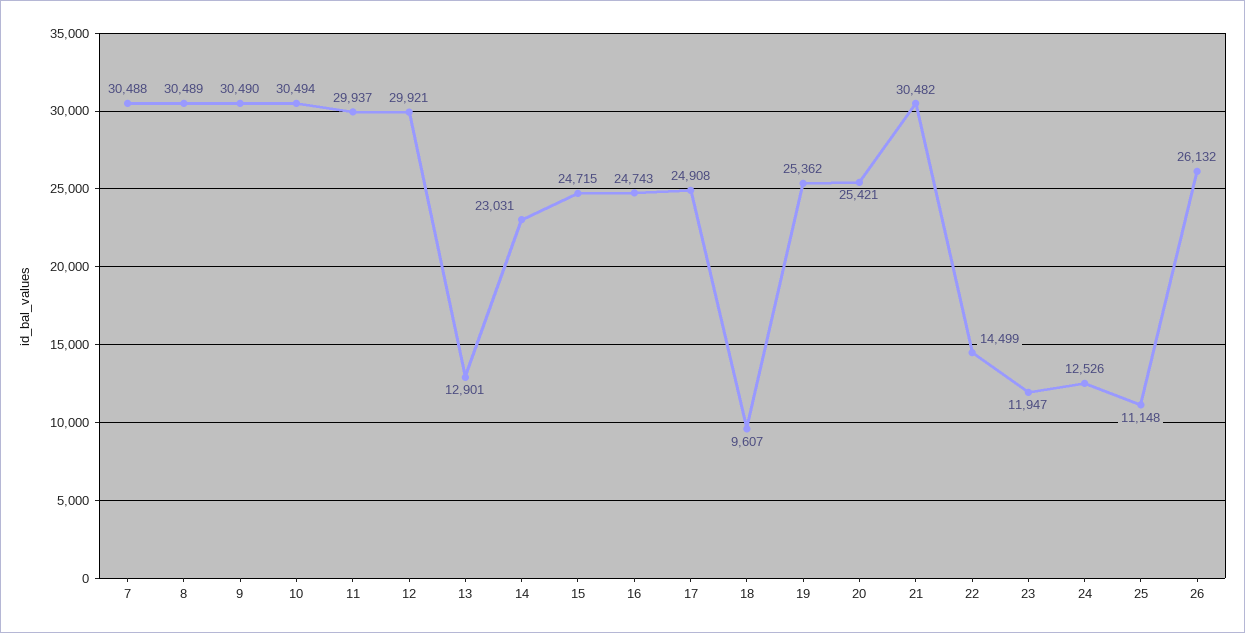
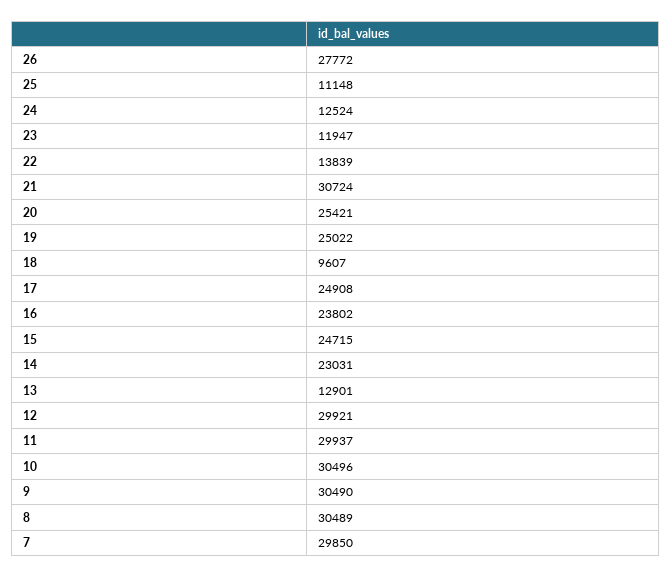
7: 30488 -> 29850
10: 30494 -> 30496
16: 24743 -> 23802
19: 25362 -> 25022
21: 30482 -> 30724
22: 14499 -> 13839
24: 12526 -> 12524
26: 26132 -> 27772

